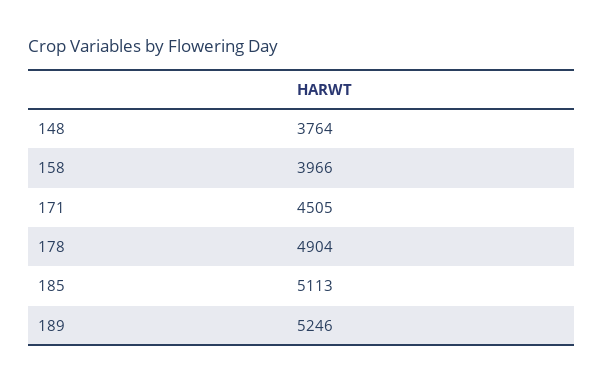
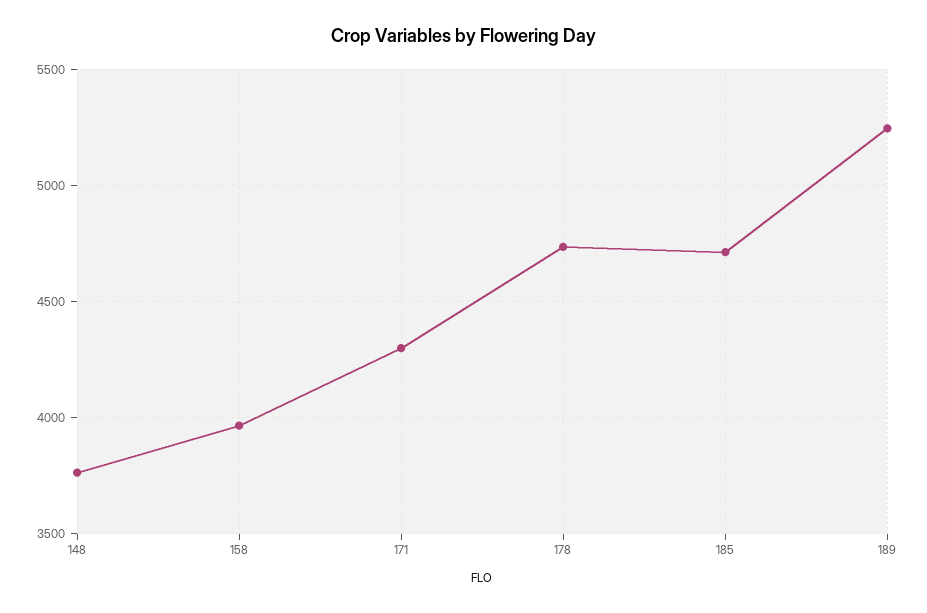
171: 4505 -> 4300
178: 4904 -> 4750
185: 5113 -> 4700

